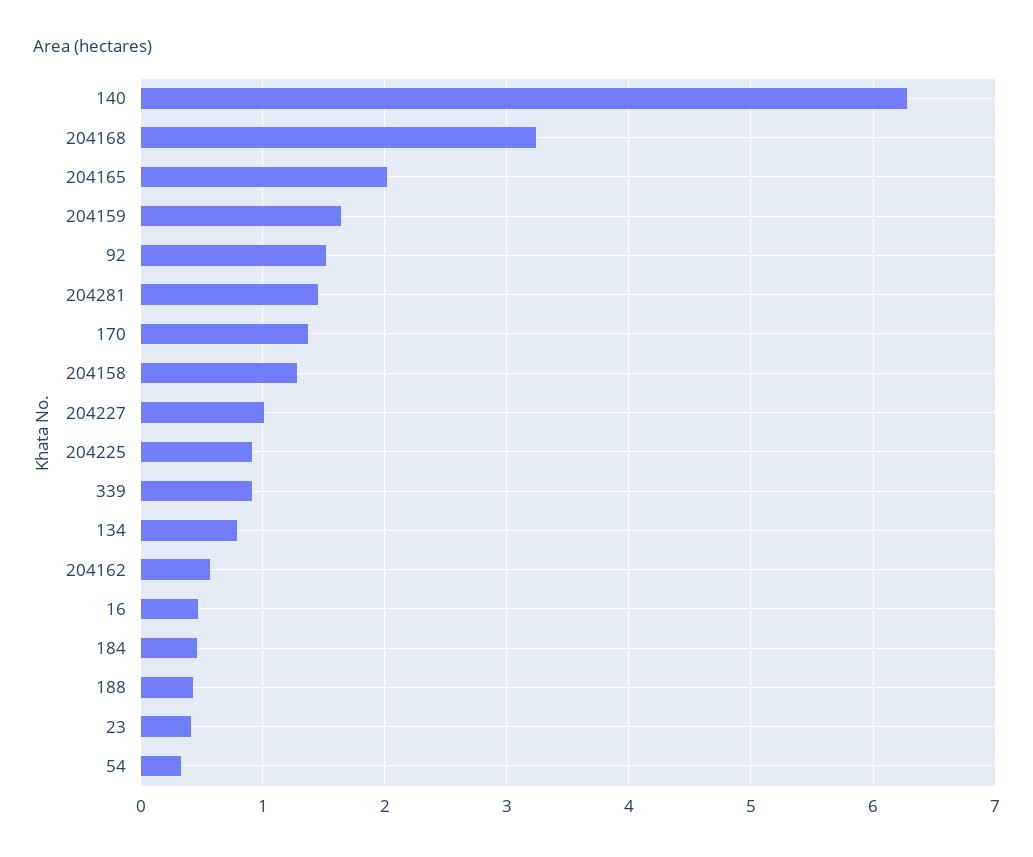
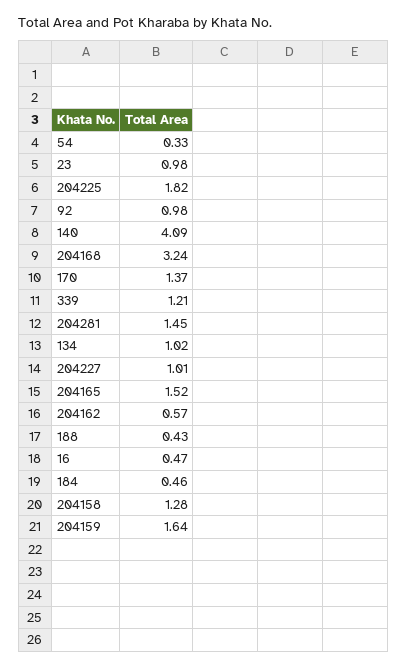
140: 6.3 -> 4.09
204165: 2 -> 1.52
92: 1.5 -> 0.98
204225: 0.9 -> 1.82
339: 0.9 -> 1.21
134: 0.8 -> 1.02
23: 0.4 -> 0.98

